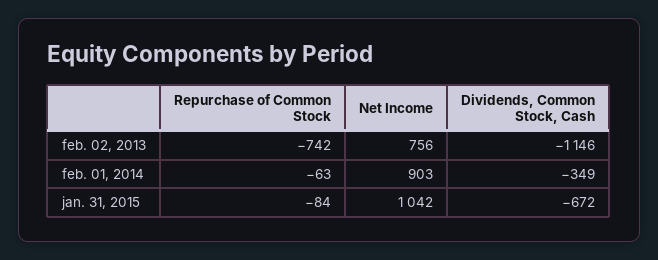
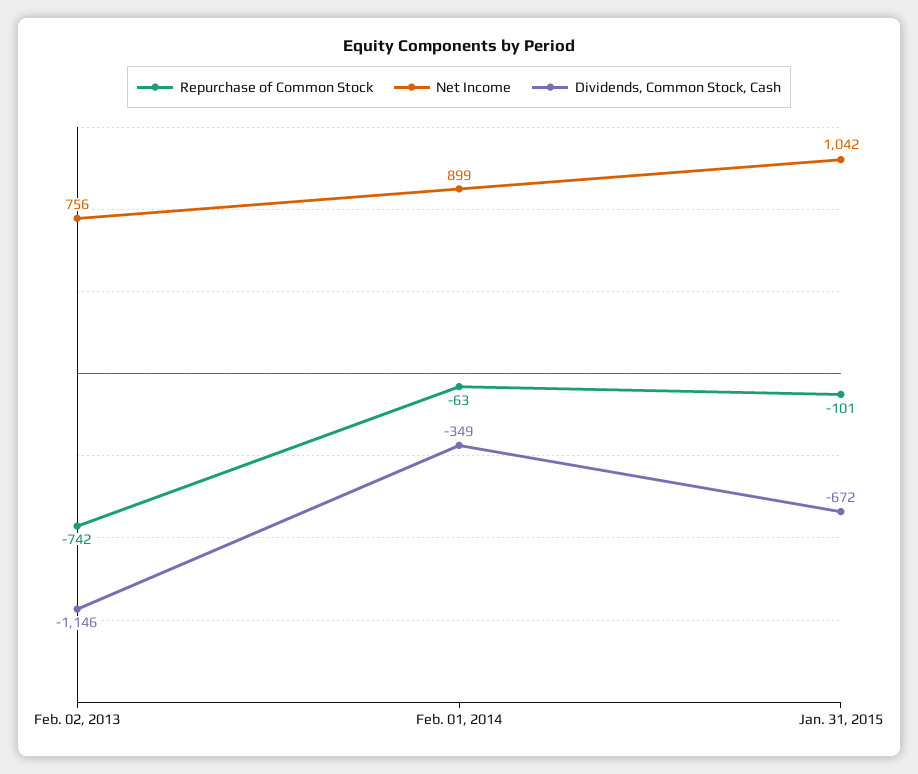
Net Income, feb. 01, 2014: 903 -> 899
Repurchase of Common Stock, jan. 31, 2015: -84 -> -101

